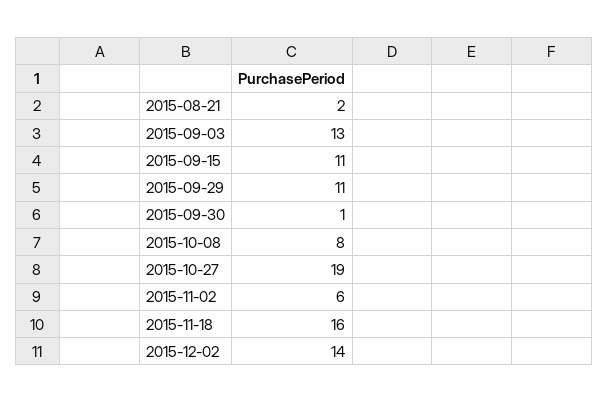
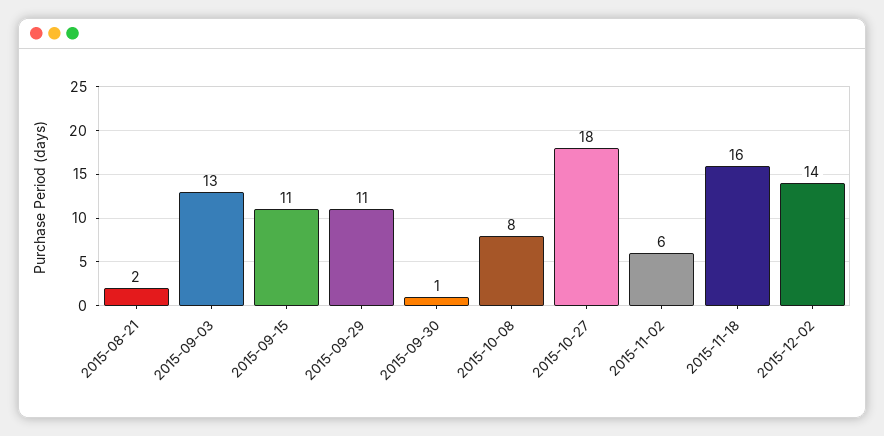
2015-10-27: 19 -> 18

